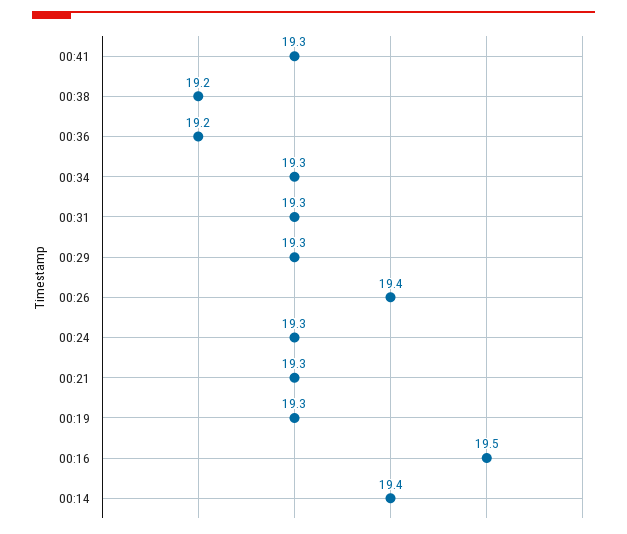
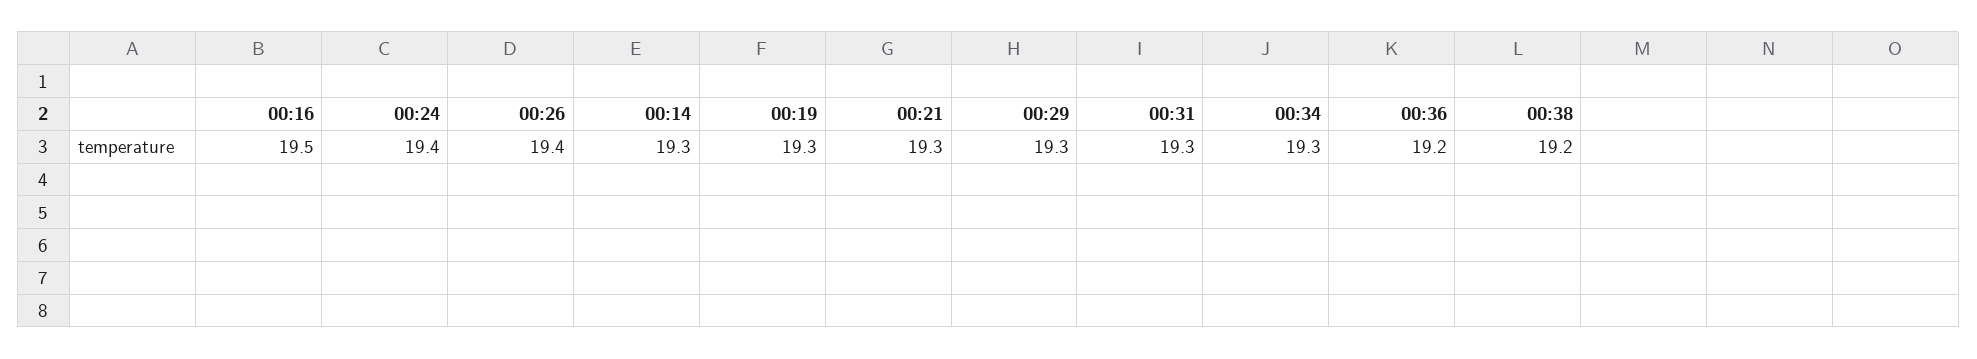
00:41: 19.3 -> none
00:24: 19.3 -> 19.4
00:14: 19.4 -> 19.3

